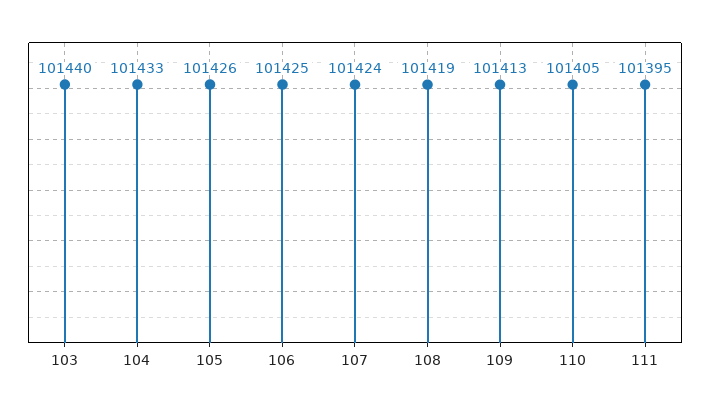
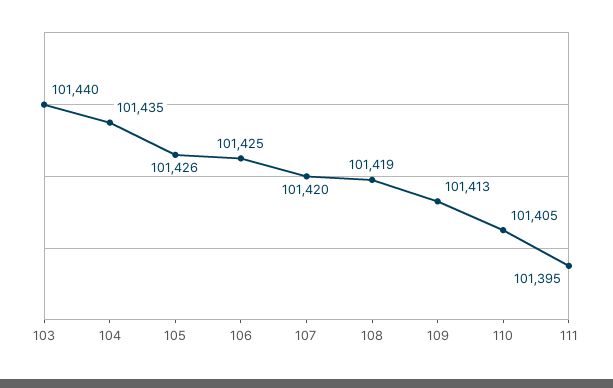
104: 101433 -> 101435
107: 101424 -> 101420

